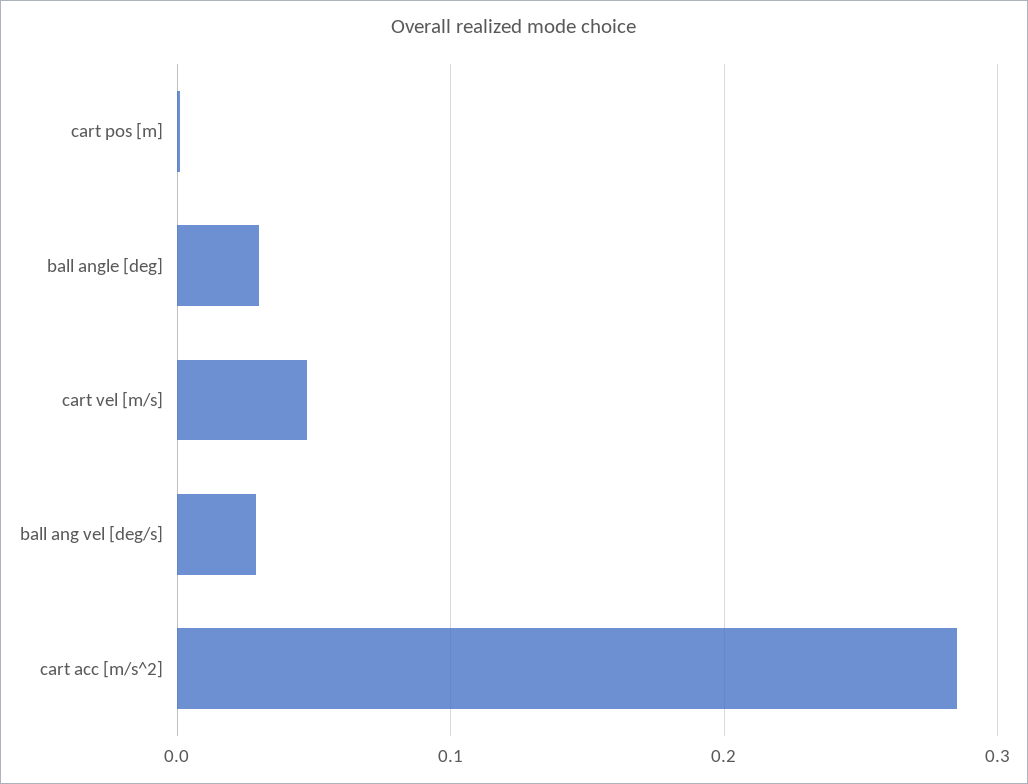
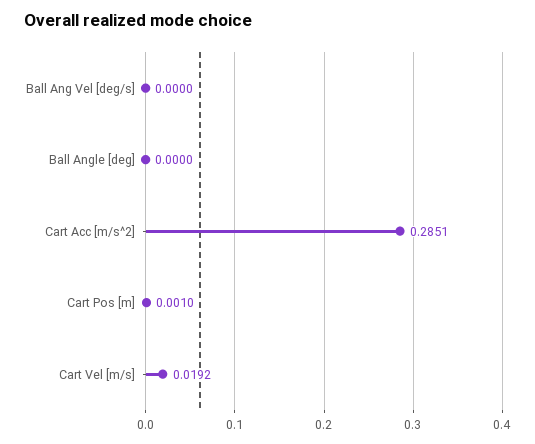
ball angle [deg]: 0.03 -> 0
cart vel [m/s]: 0.05 -> 0.0192
ball ang vel [deg/s]: 0.03 -> 0

